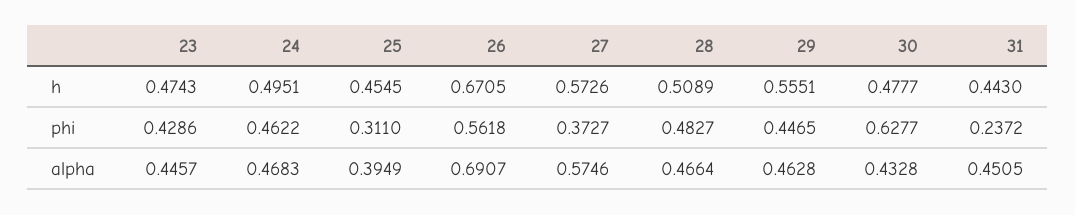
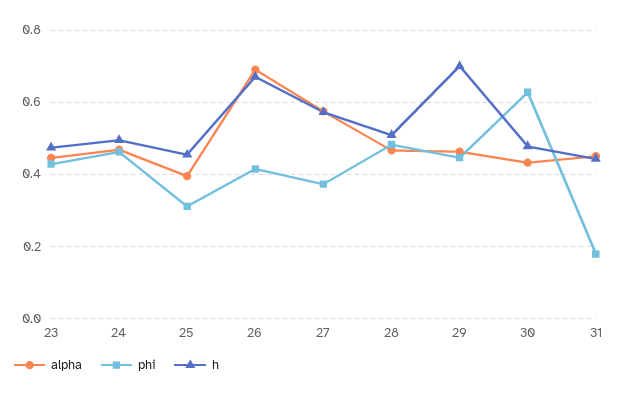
h, 29: 0.5551 -> 0.7
phi, 26: 0.5618 -> 0.42
phi, 31: 0.2372 -> 0.18

